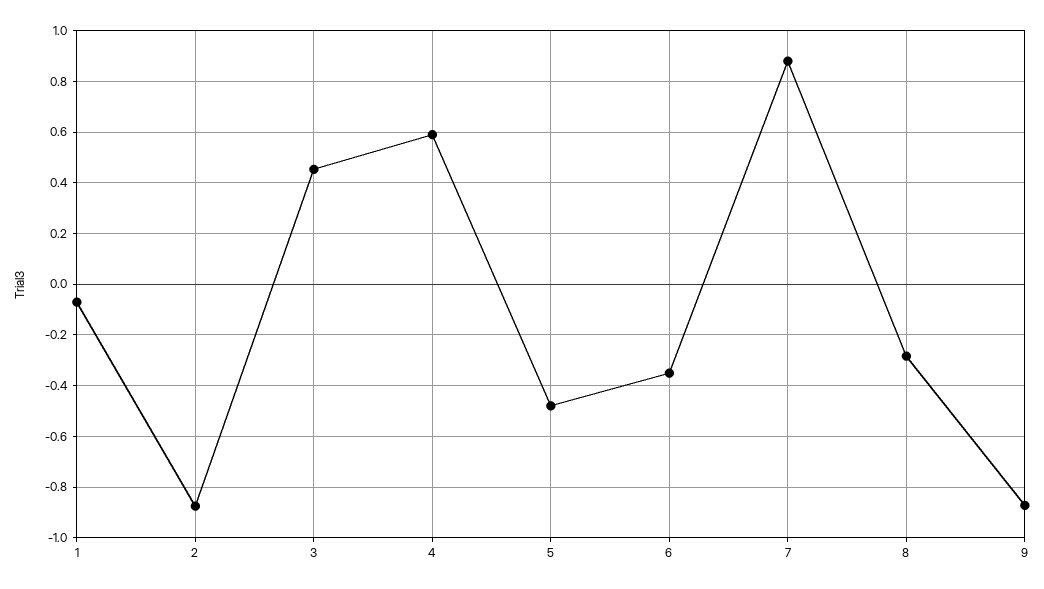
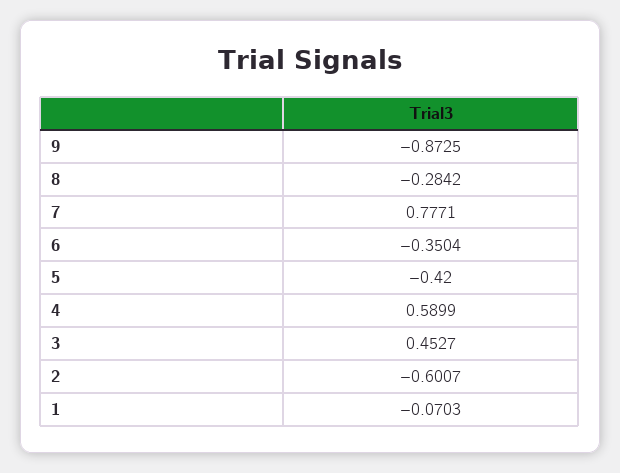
2: -0.875 -> -0.6007
5: -0.475 -> -0.42
7: 0.875 -> 0.7771

